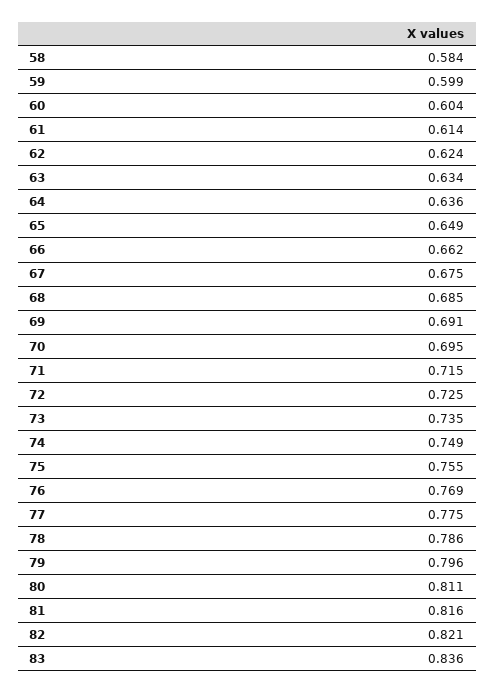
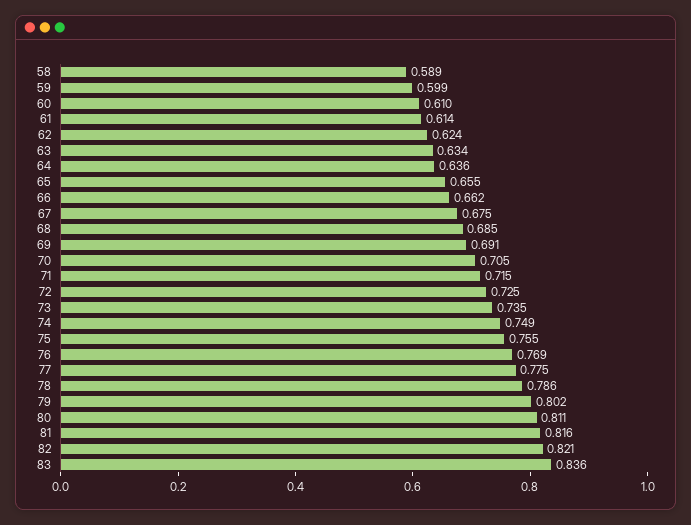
58: 0.584 -> 0.589
60: 0.604 -> 0.61
65: 0.649 -> 0.655
70: 0.695 -> 0.705
79: 0.796 -> 0.802

